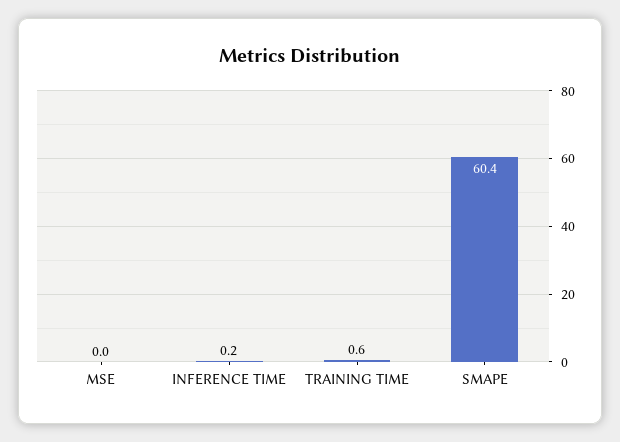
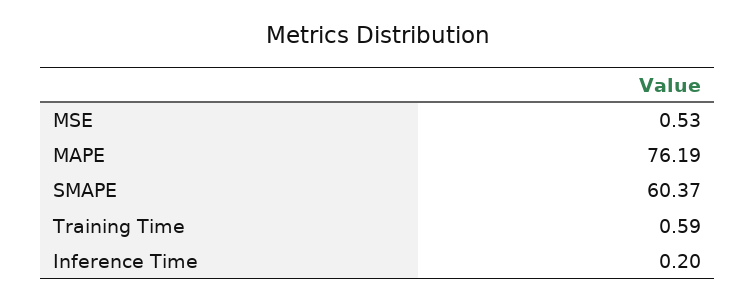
MSE: 0 -> 0.53
MAPE: none -> 76.19

